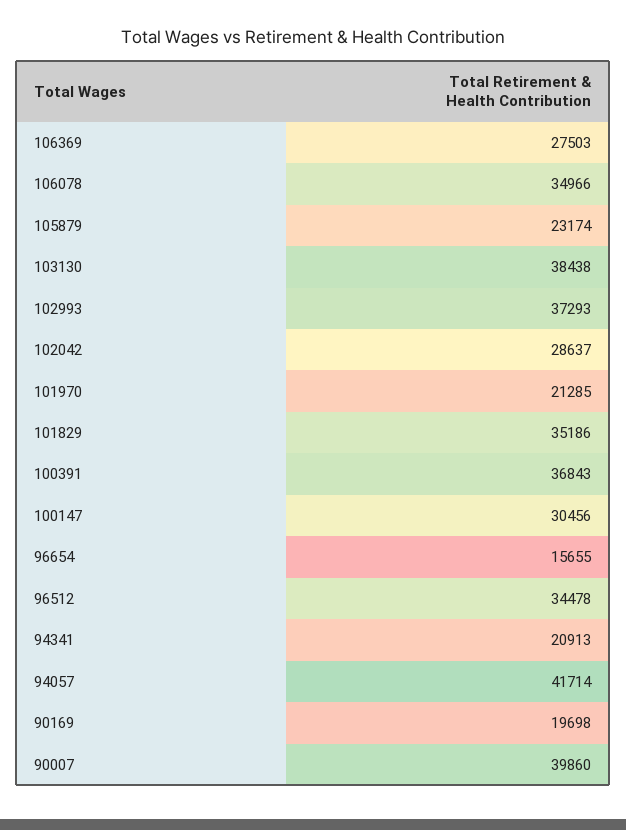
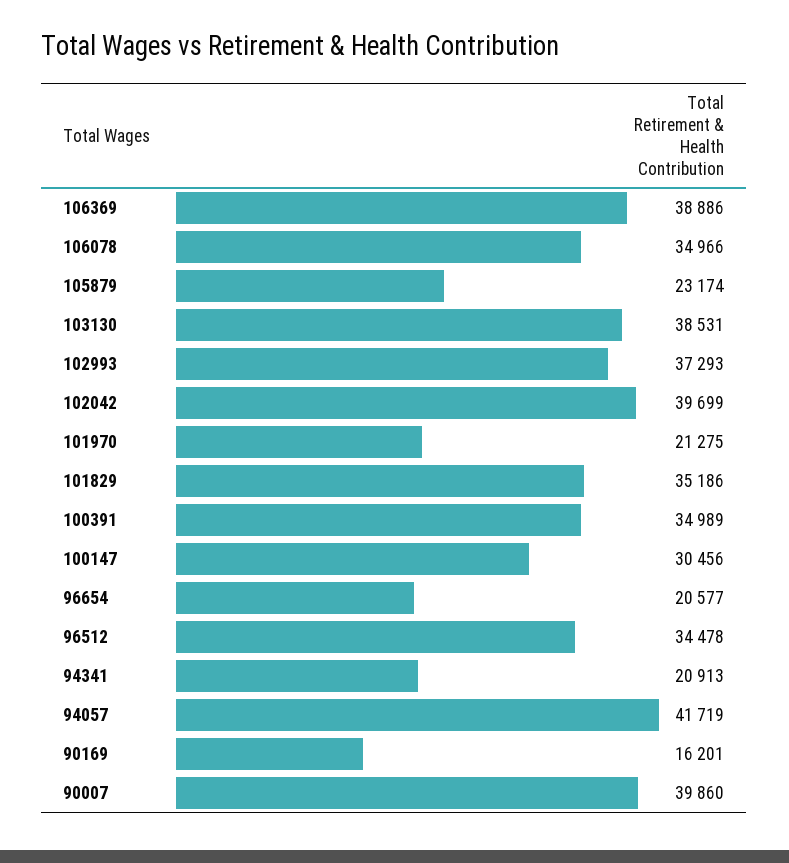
106369: 27503 -> 38886
103130: 38438 -> 38531
102042: 28637 -> 39699
101970: 21285 -> 21275
100391: 36843 -> 34989
96654: 15655 -> 20577
94057: 41714 -> 41719
90169: 19698 -> 16201

